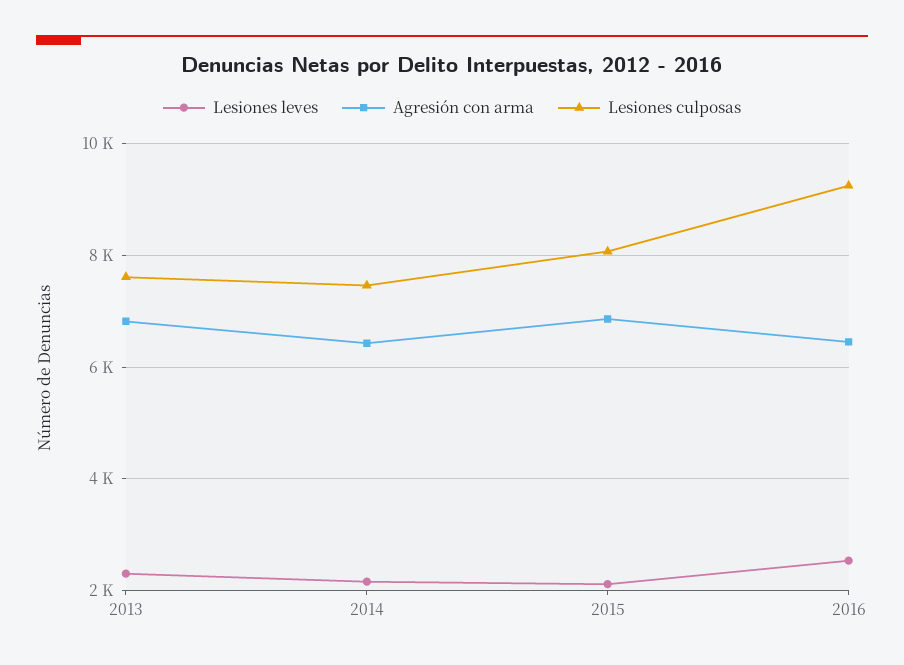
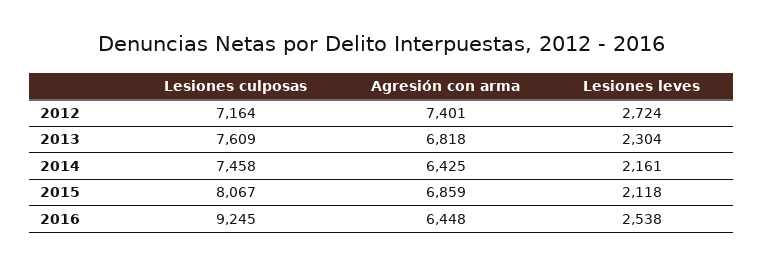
Lesiones culposas, 2012: none -> 7164
Agresión con arma, 2012: none -> 7401
Lesiones leves, 2012: none -> 2724

